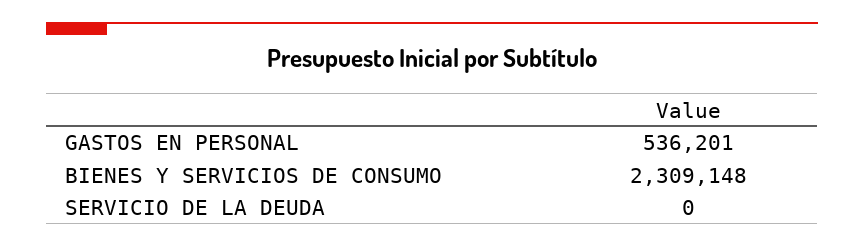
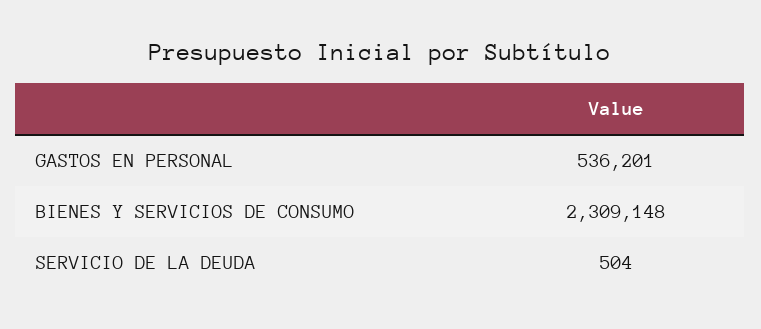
SERVICIO DE LA DEUDA: 0 -> 504

